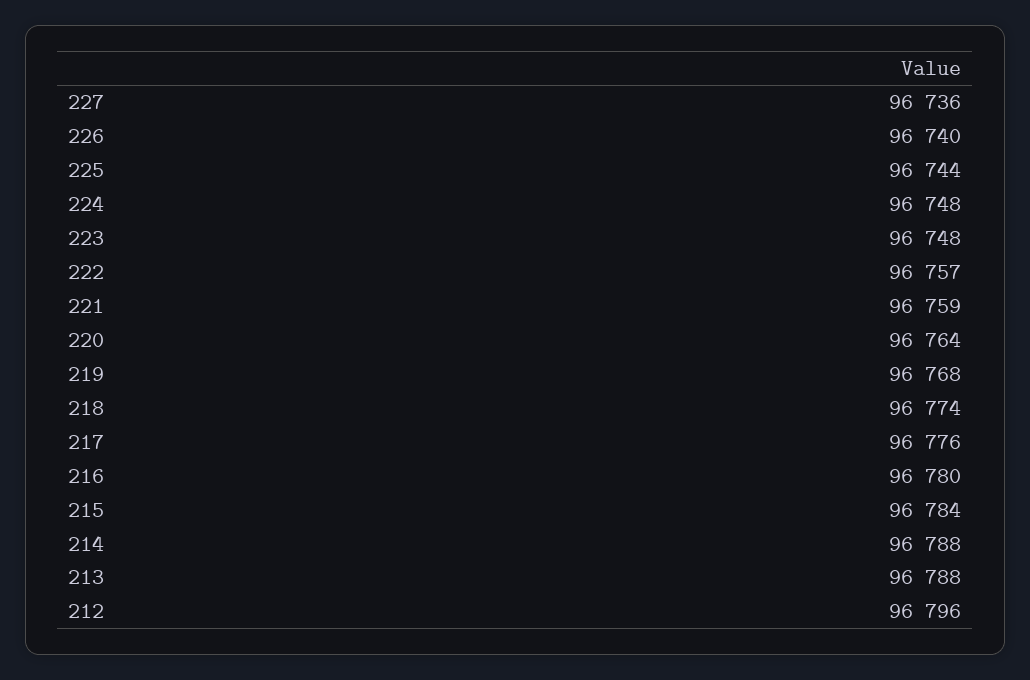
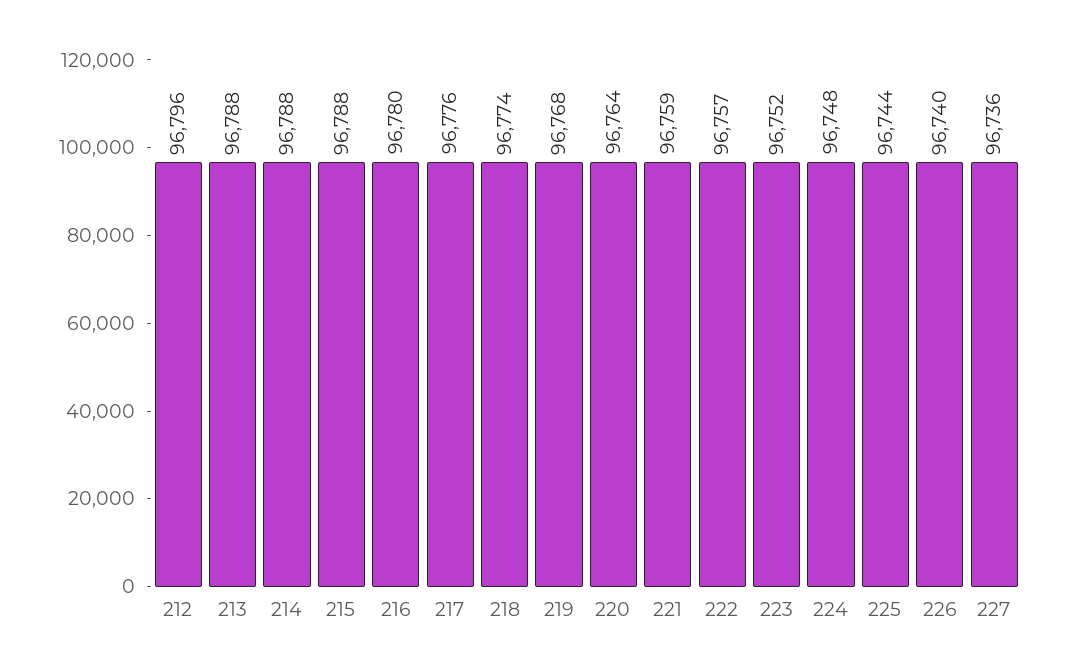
223: 96748 -> 96752
215: 96784 -> 96788

